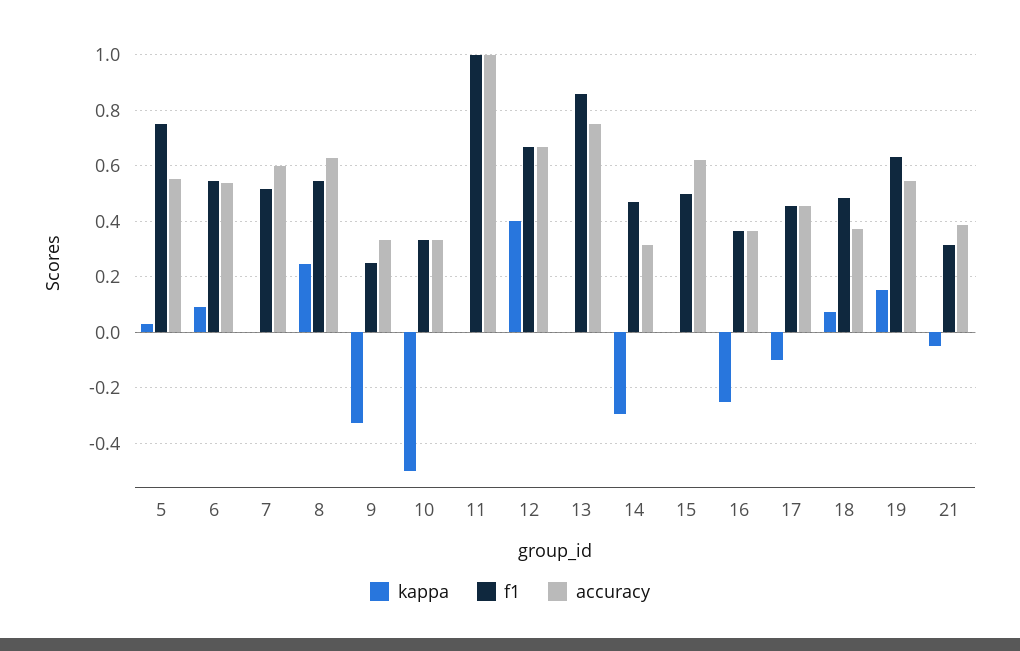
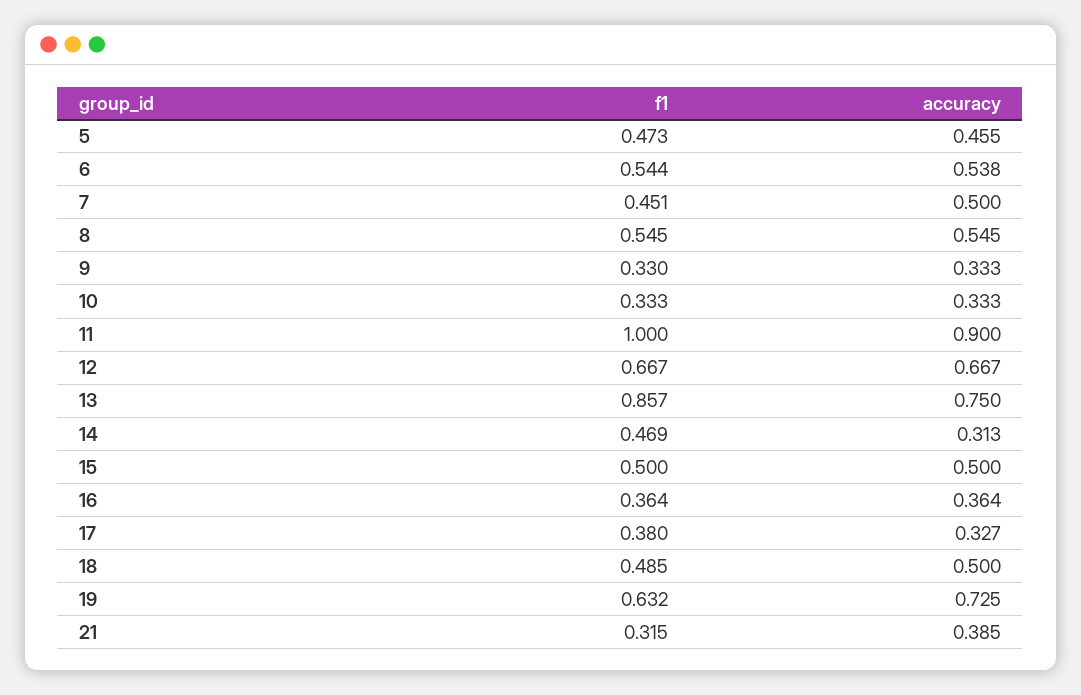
kappa, 5: 0.025 -> none
f1, 5: 0.75 -> 0.473
accuracy, 5: 0.55 -> 0.455
kappa, 6: 0.1 -> none
kappa, 7: 0 -> none
f1, 7: 0.525 -> 0.451
accuracy, 7: 0.6 -> 0.5
kappa, 8: 0.25 -> none
accuracy, 8: 0.625 -> 0.545
kappa, 9: -0.325 -> none
f1, 9: 0.25 -> 0.33
kappa, 10: -0.5 -> none
kappa, 11: 0 -> none
accuracy, 11: 1 -> 0.9
kappa, 12: 0.4 -> none
kappa, 13: 0 -> none
kappa, 14: -0.3 -> none
kappa, 15: 0 -> none
accuracy, 15: 0.625 -> 0.5
kappa, 16: -0.25 -> none
kappa, 17: -0.1 -> none
f1, 17: 0.45 -> 0.38
accuracy, 17: 0.45 -> 0.327
kappa, 18: 0.075 -> none
accuracy, 18: 0.375 -> 0.5
kappa, 19: 0.15 -> none
accuracy, 19: 0.55 -> 0.725
kappa, 21: -0.05 -> none

